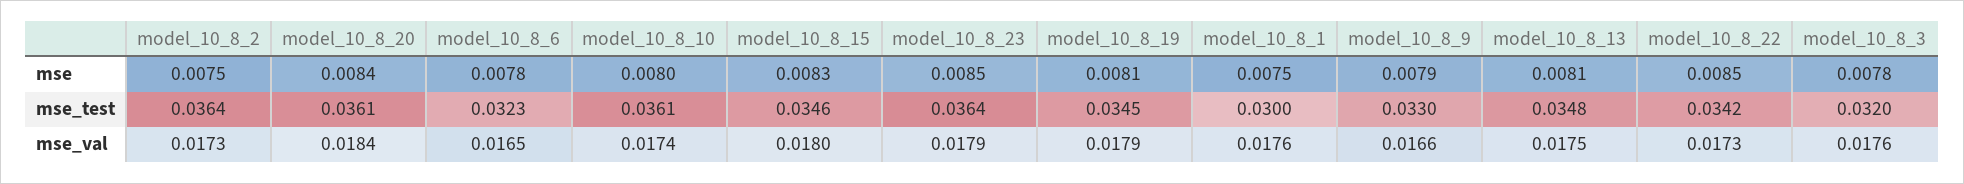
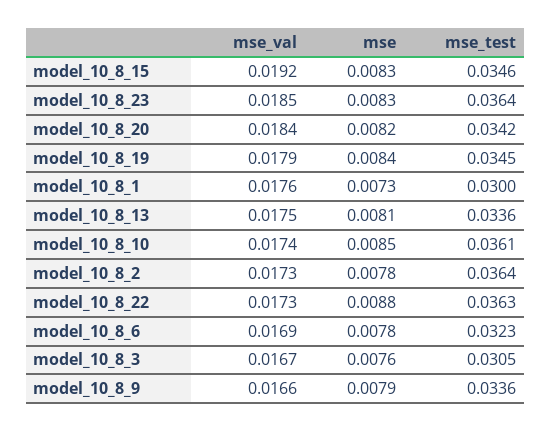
model_10_8_2, mse: 0.0075 -> 0.0078
model_10_8_20, mse: 0.0084 -> 0.0082
model_10_8_10, mse: 0.008 -> 0.0085
model_10_8_23, mse: 0.0085 -> 0.0083
model_10_8_19, mse: 0.0081 -> 0.0084
model_10_8_1, mse: 0.0075 -> 0.0073
model_10_8_22, mse: 0.0085 -> 0.0088
model_10_8_3, mse: 0.0078 -> 0.0076
model_10_8_20, mse_test: 0.0361 -> 0.0342
model_10_8_9, mse_test: 0.033 -> 0.0336
model_10_8_13, mse_test: 0.0348 -> 0.0336
model_10_8_22, mse_test: 0.0342 -> 0.0363
model_10_8_3, mse_test: 0.032 -> 0.0305
model_10_8_6, mse_val: 0.0165 -> 0.0169
model_10_8_15, mse_val: 0.018 -> 0.0192
model_10_8_23, mse_val: 0.0179 -> 0.0185
model_10_8_3, mse_val: 0.0176 -> 0.0167

